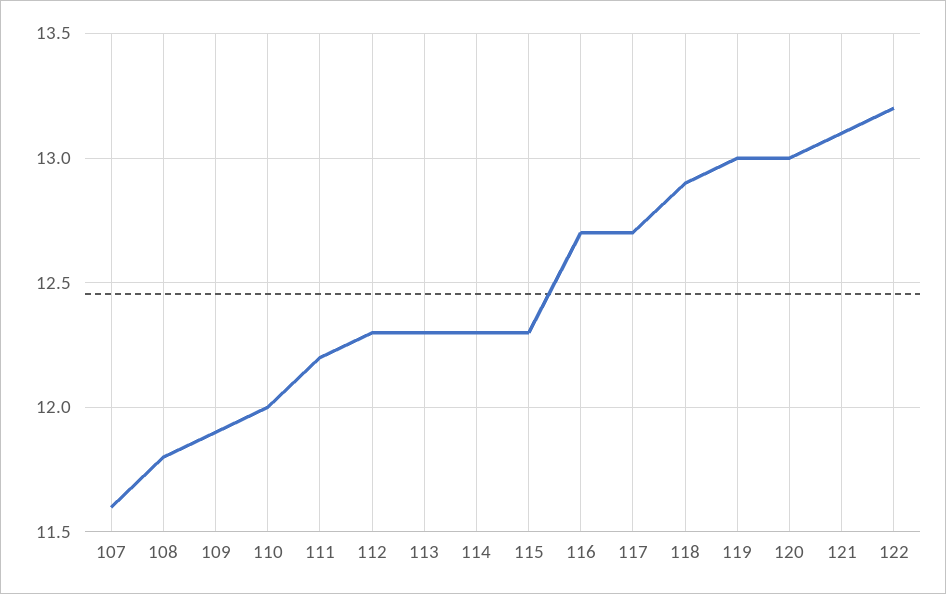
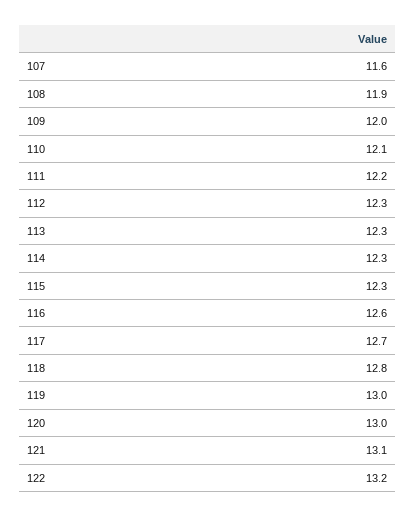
108: 11.8 -> 11.9
109: 11.9 -> 12
110: 12 -> 12.1
116: 12.7 -> 12.6
118: 12.9 -> 12.8

